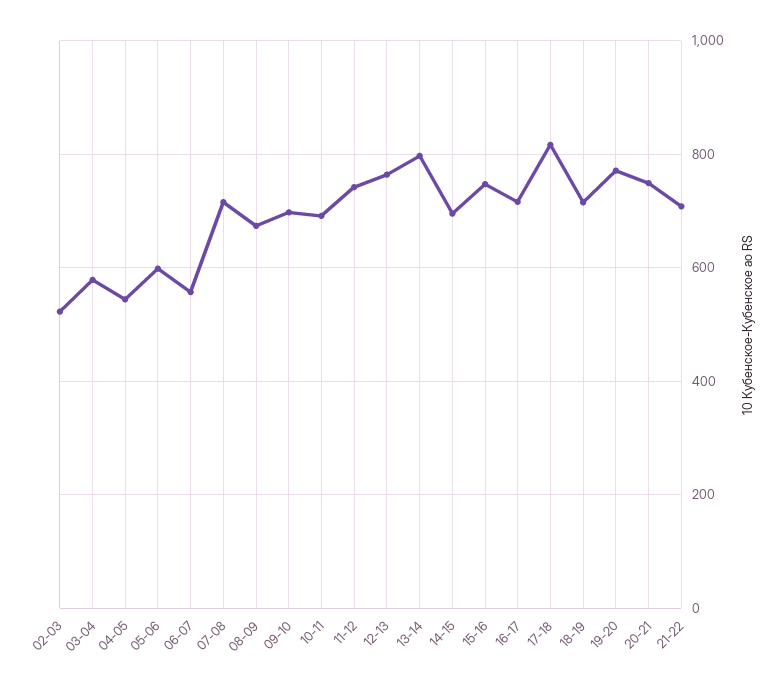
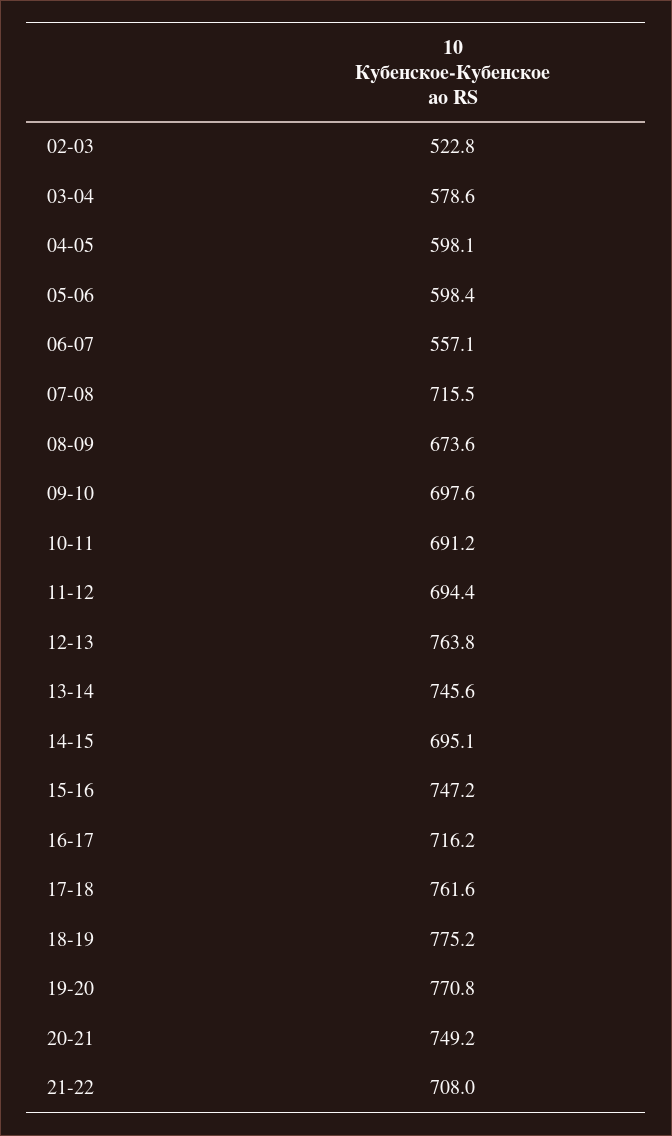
04-05: 540 -> 598.1
11-12: 740 -> 694.4
13-14: 800 -> 745.6
17-18: 820 -> 761.6
18-19: 720 -> 775.2

